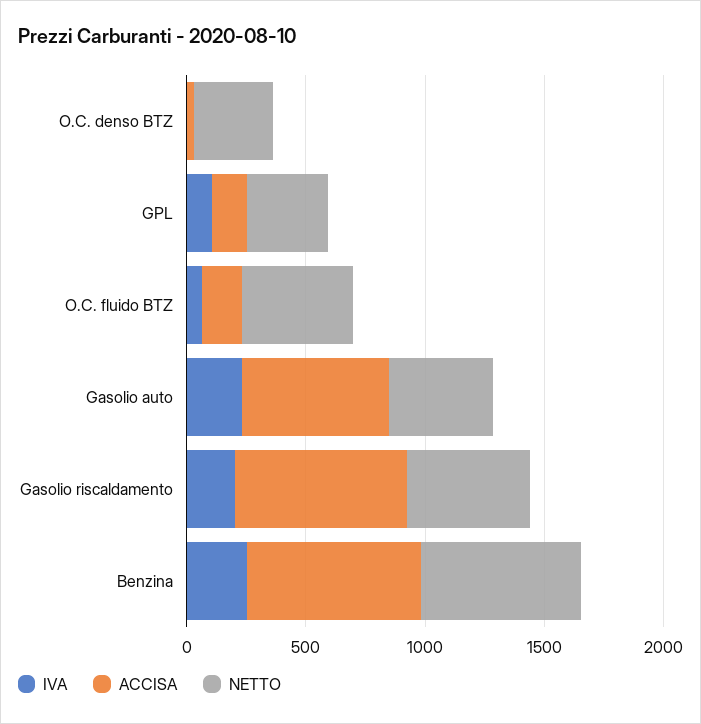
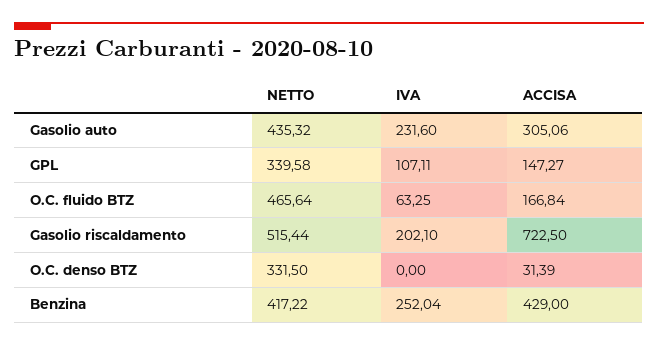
ACCISA, Gasolio auto: 600 -> 305.06
ACCISA, Benzina: 700 -> 429
NETTO, Benzina: 700 -> 417.22

